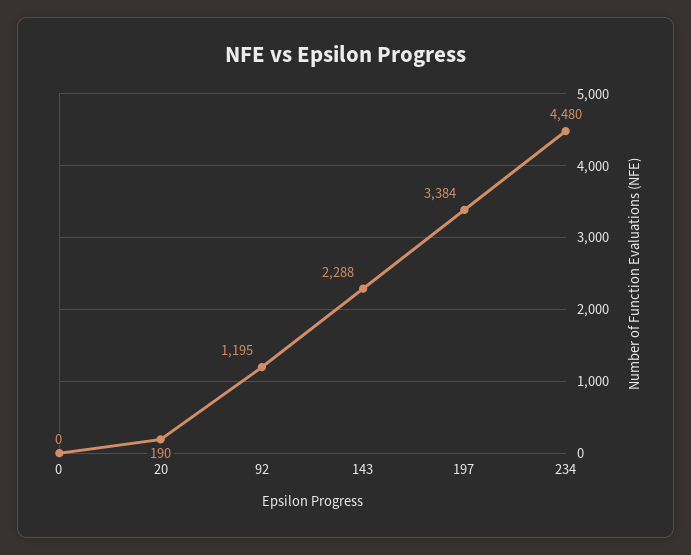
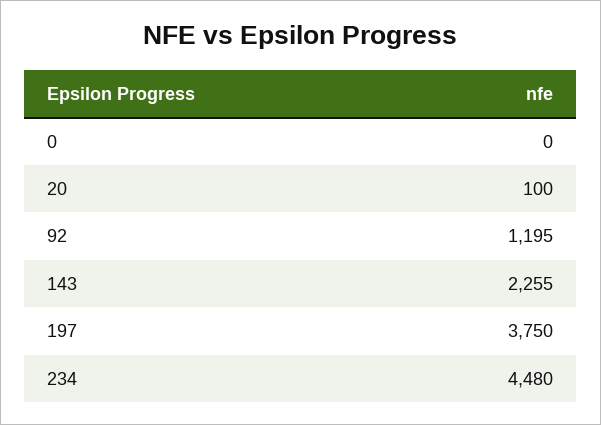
20: 190 -> 100
143: 2288 -> 2255
197: 3384 -> 3750

